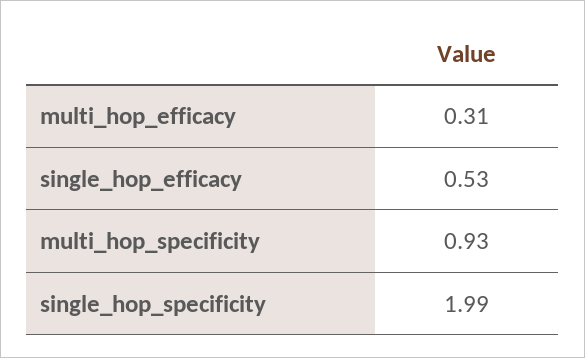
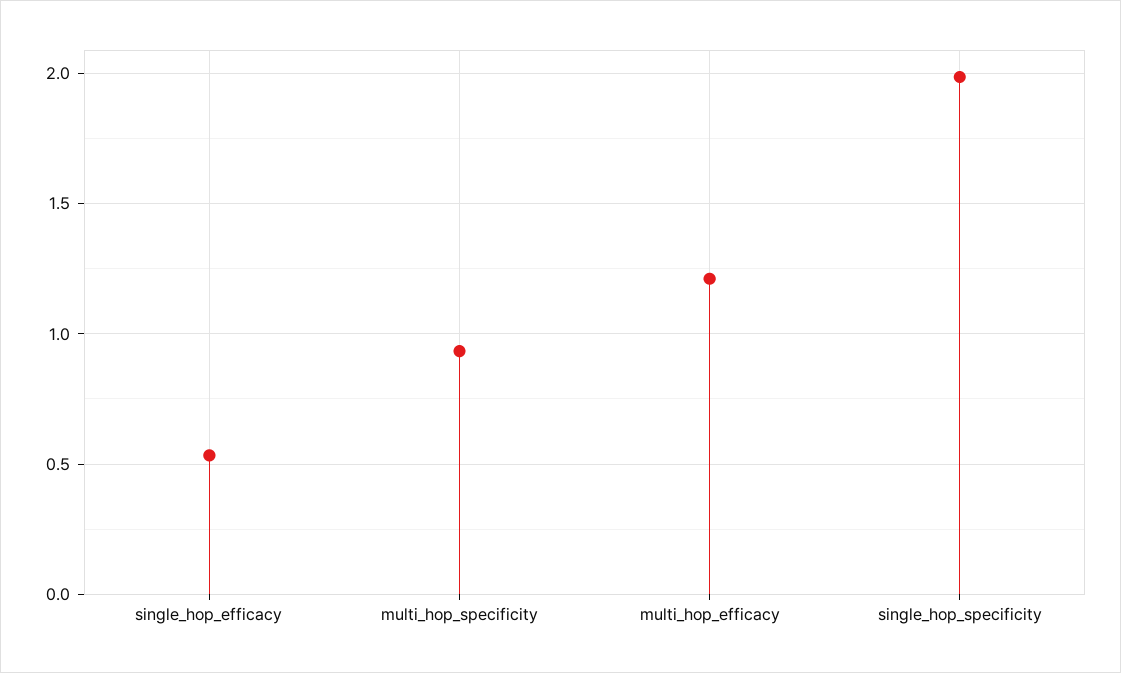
multi_hop_efficacy: 0.31 -> 1.2

